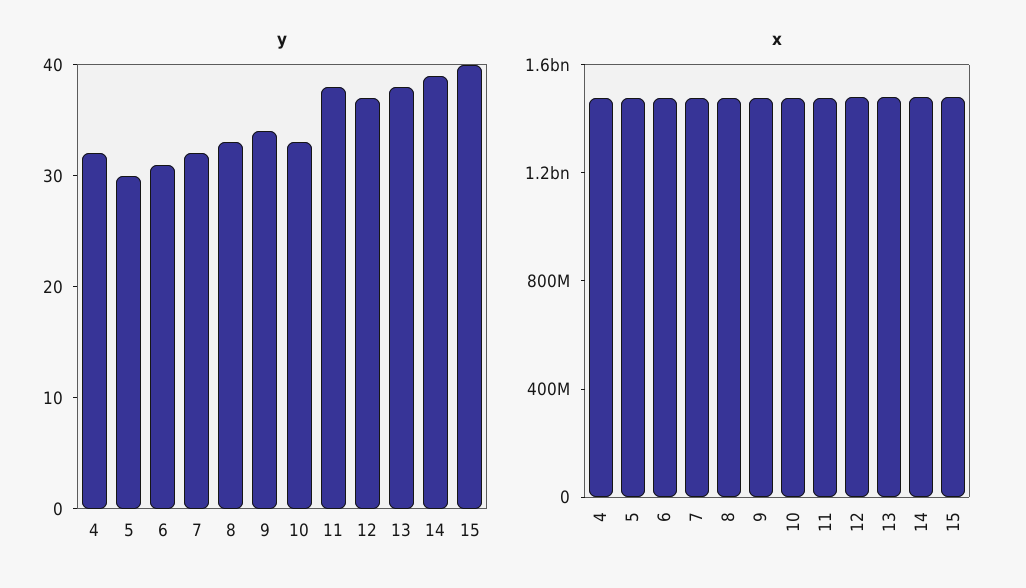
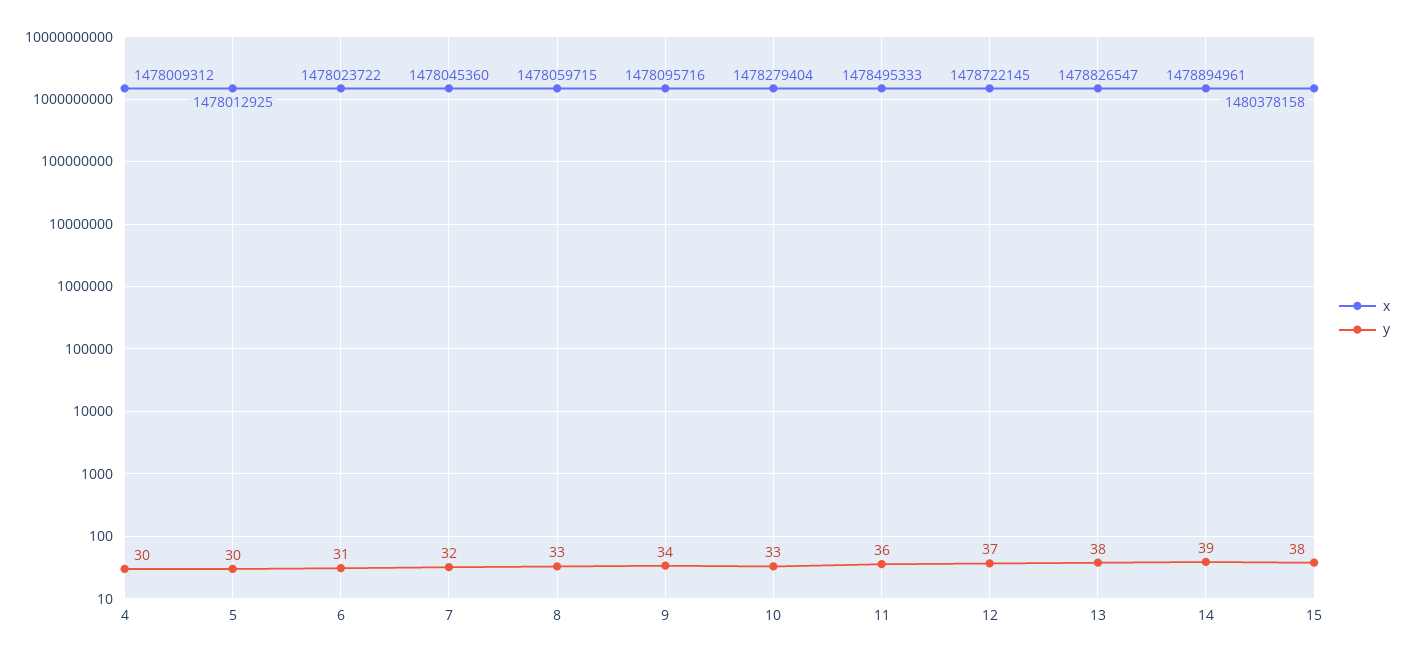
y, 4: 32 -> 30
y, 11: 38 -> 36
y, 15: 40 -> 38

